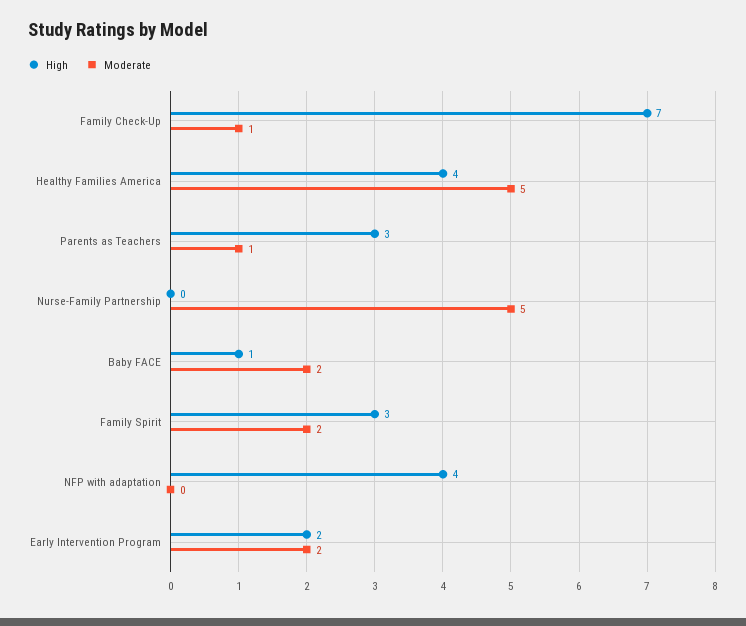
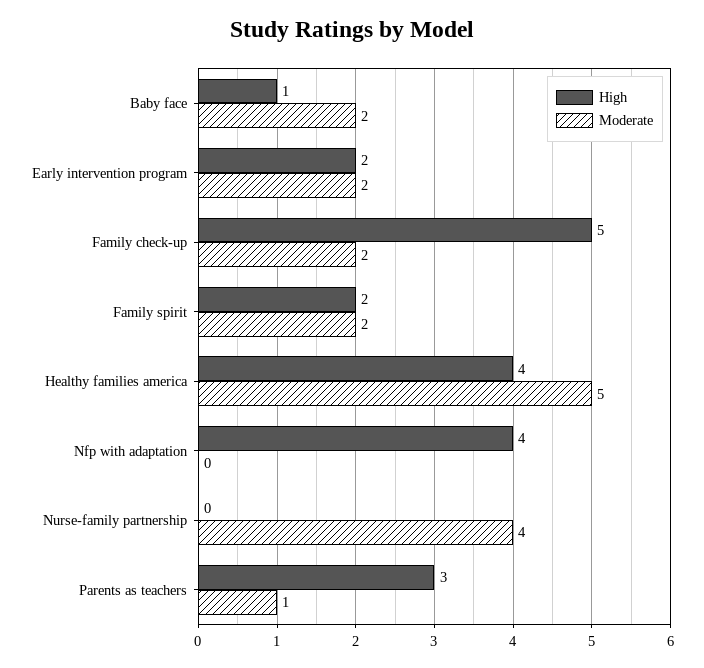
High, Family Check-Up: 7 -> 5
Moderate, Family Check-Up: 1 -> 2
Moderate, Nurse-Family Partnership: 5 -> 4
High, Family Spirit: 3 -> 2

